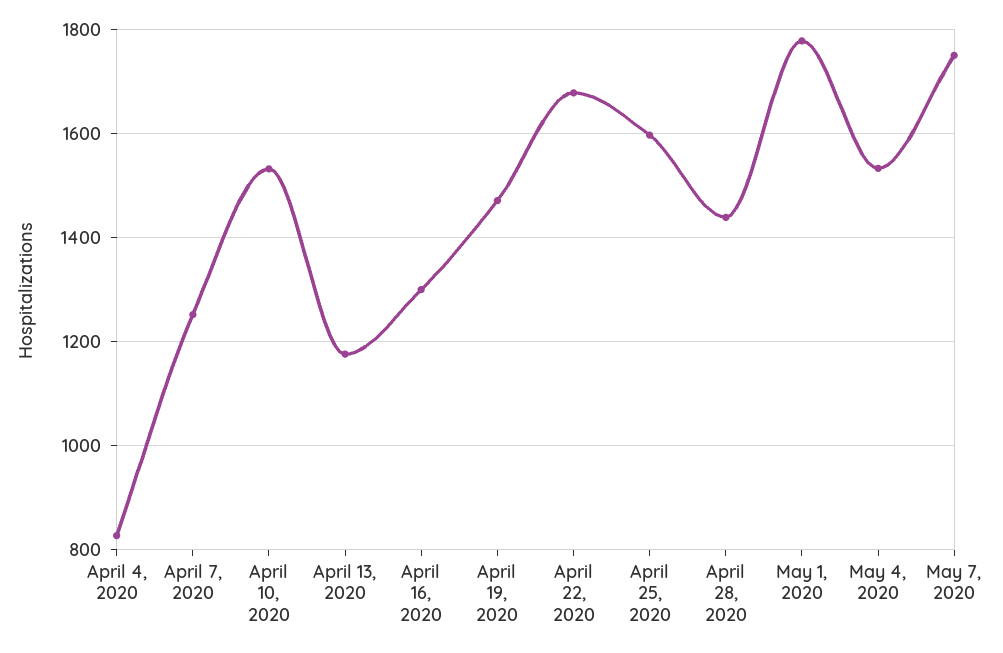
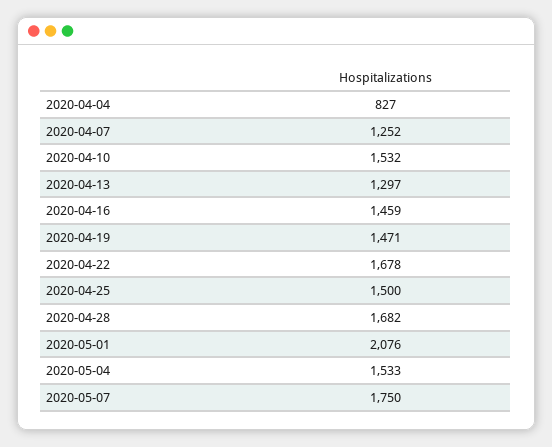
April 13, 2020: 1180 -> 1297
April 16, 2020: 1300 -> 1459
April 25, 2020: 1600 -> 1500
April 28, 2020: 1440 -> 1682
May 1, 2020: 1780 -> 2076

